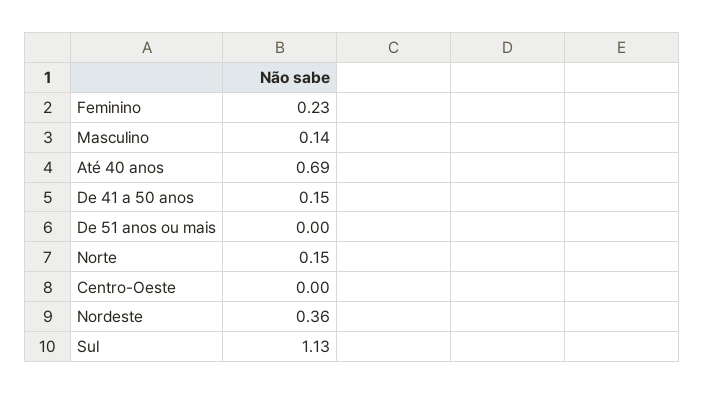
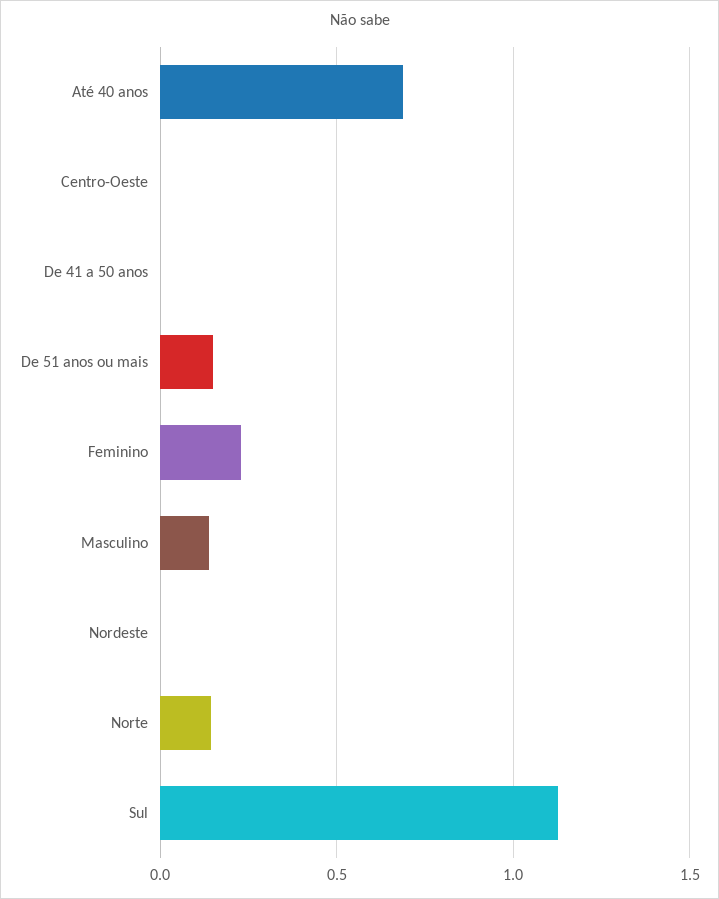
De 41 a 50 anos: 0.15 -> 0
De 51 anos ou mais: 0 -> 0.15
Nordeste: 0.36 -> 0

